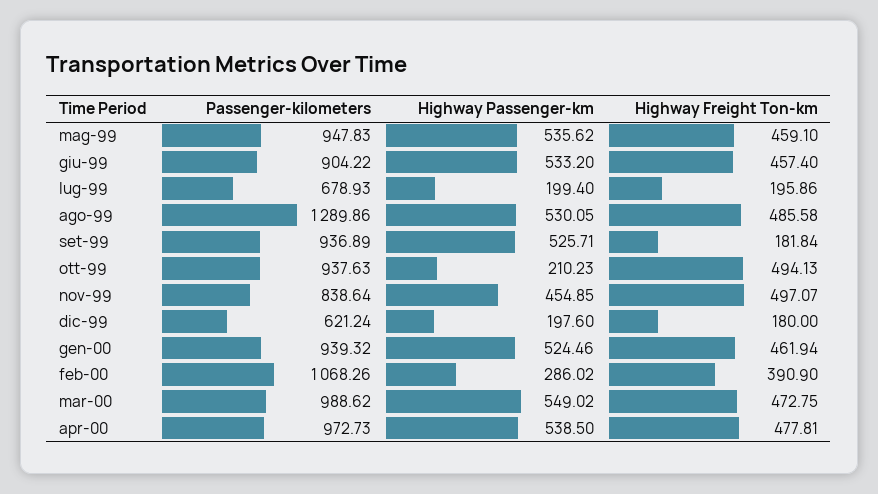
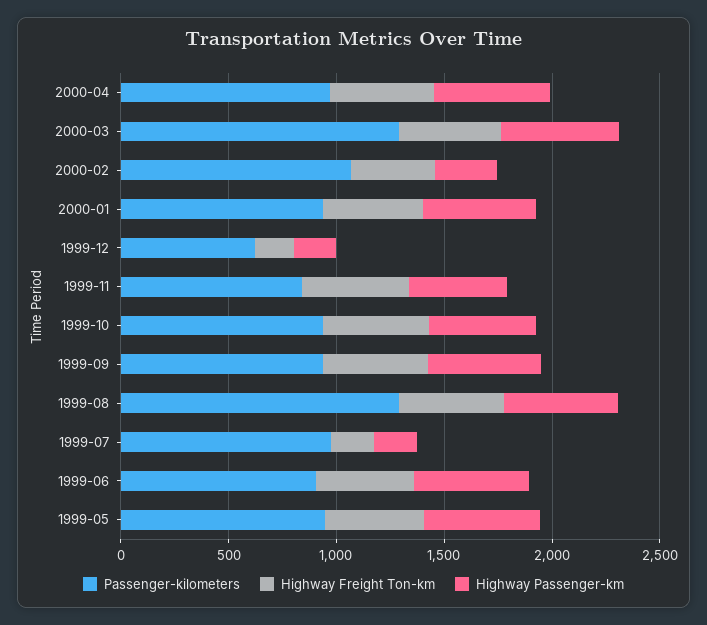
Passenger-kilometers, lug-99: 678.93 -> 1000
Highway Freight Ton-km, set-99: 181.84 -> 500
Highway Passenger-km, ott-99: 210.23 -> 500
Passenger-kilometers, mar-00: 988.62 -> 1300

